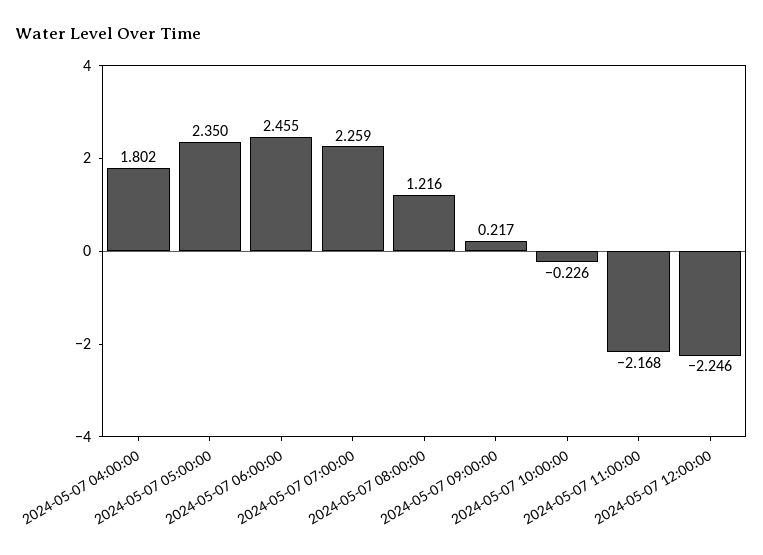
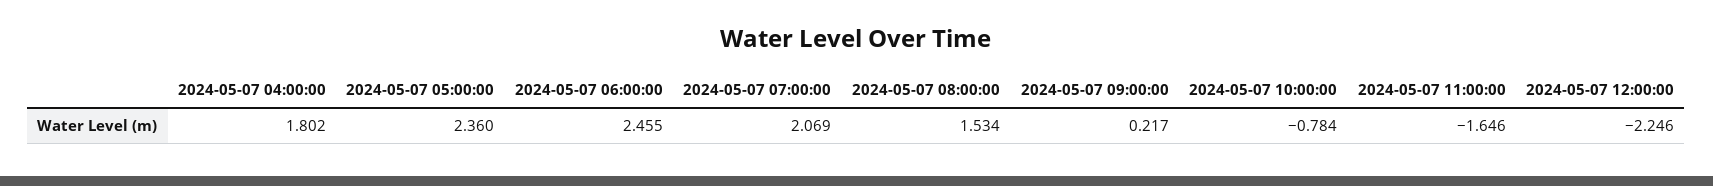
2024-05-07 05:00:00: 2.35 -> 2.36
2024-05-07 07:00:00: 2.259 -> 2.069
2024-05-07 08:00:00: 1.216 -> 1.534
2024-05-07 10:00:00: -0.226 -> -0.784
2024-05-07 11:00:00: -2.168 -> -1.646

